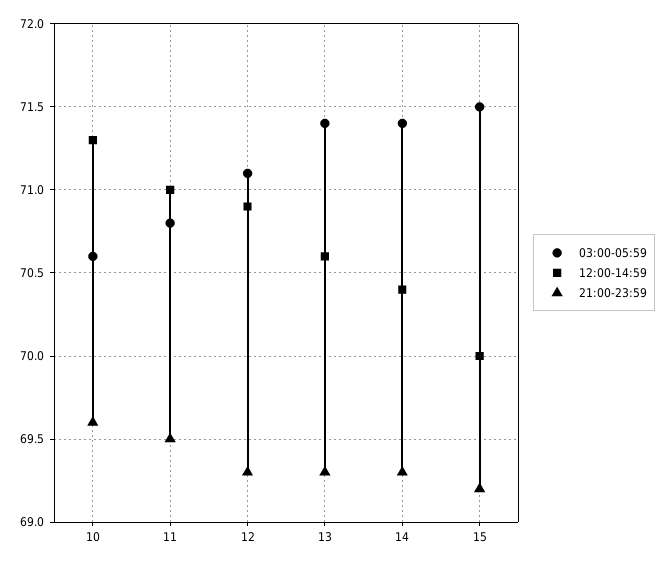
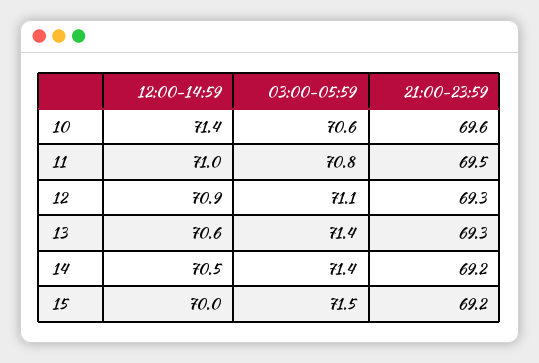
12:00-14:59, 10: 71.3 -> 71.4
12:00-14:59, 14: 70.4 -> 70.5
21:00-23:59, 14: 69.3 -> 69.2

